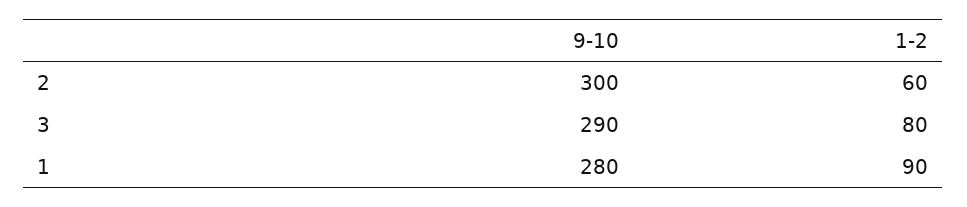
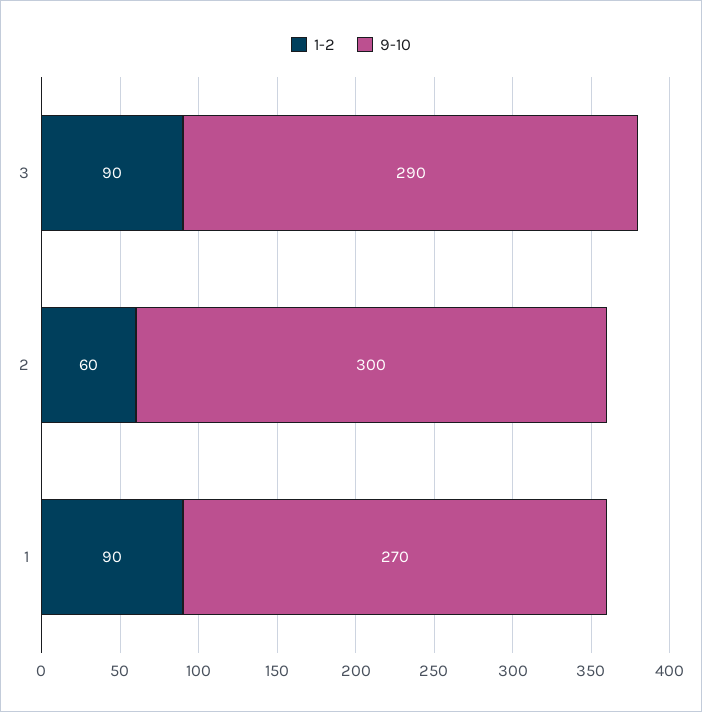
1-2, 3: 80 -> 90
9-10, 1: 280 -> 270

